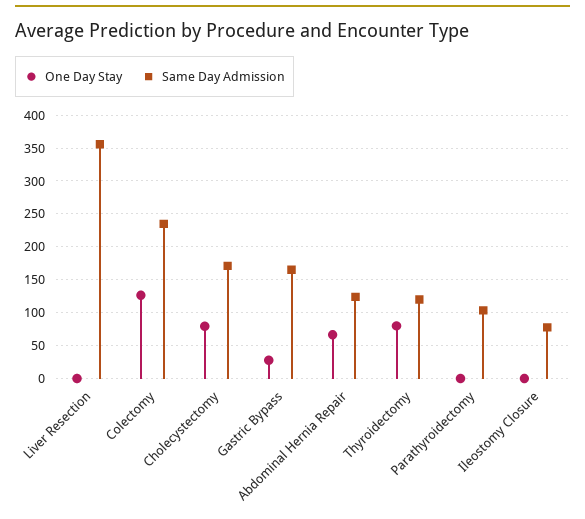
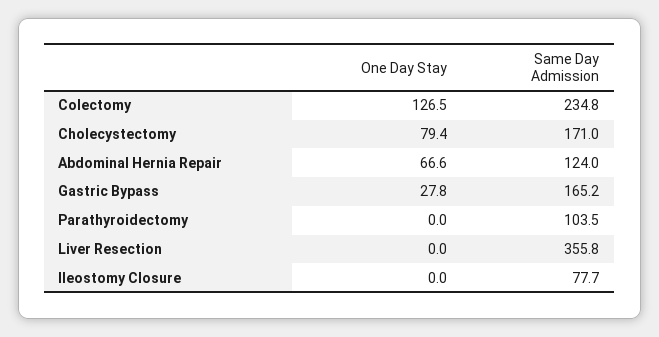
One Day Stay, Thyroidectomy: 80 -> none
Same Day Admission, Thyroidectomy: 120 -> none

